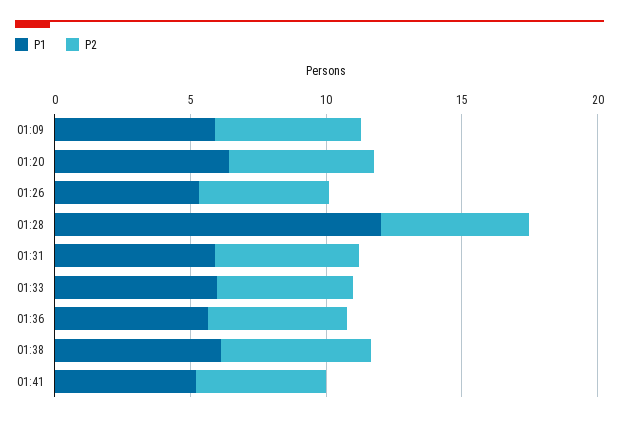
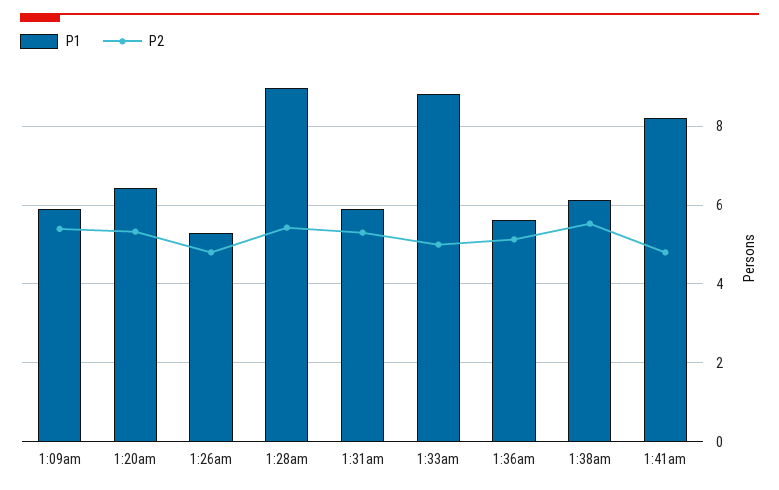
P1, 01:28: 12 -> 9
P1, 01:33: 6 -> 8.8
P1, 01:41: 5 -> 8.2

